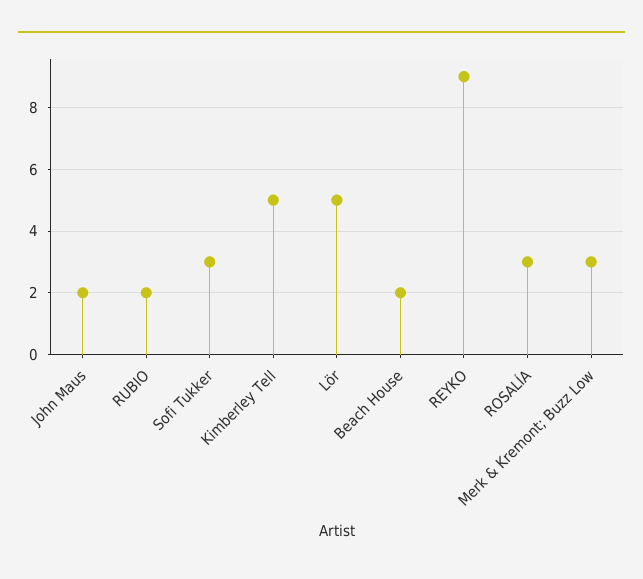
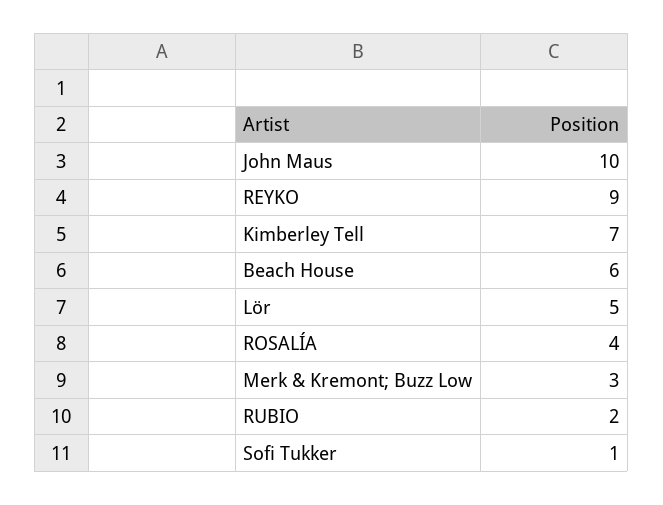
John Maus: 2 -> 10
Sofi Tukker: 3 -> 1
Kimberley Tell: 5 -> 7
Beach House: 2 -> 6
ROSALÍA: 3 -> 4

